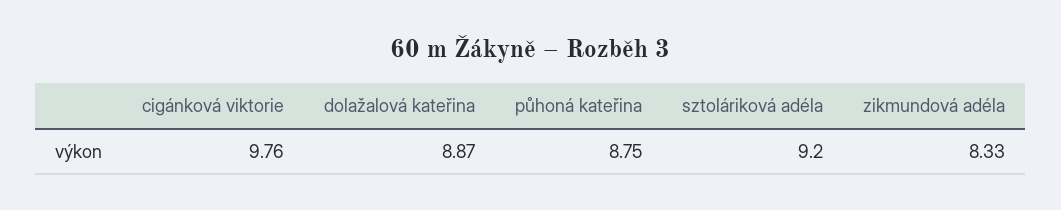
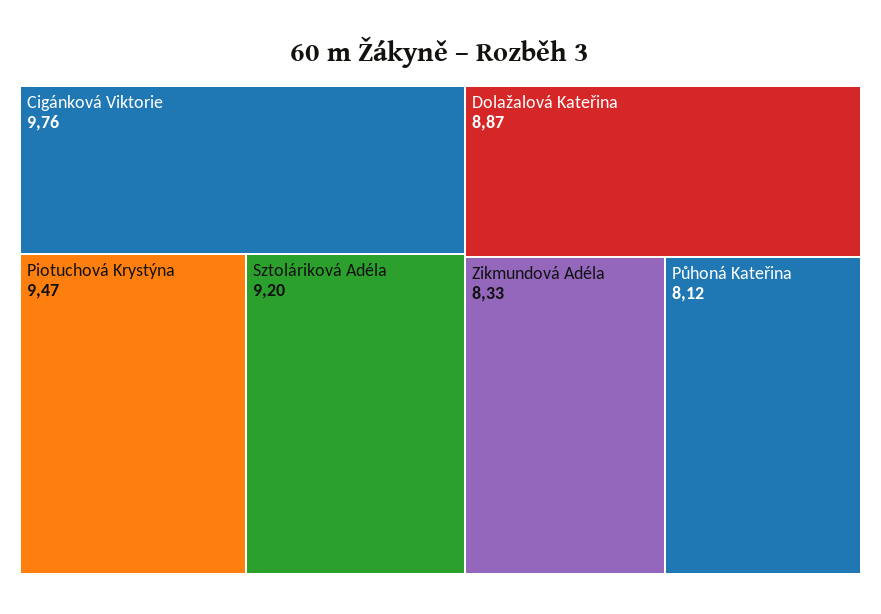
půhoná kateřina: 8.75 -> 8.12
Piotuchová Krystýna: none -> 9.47

